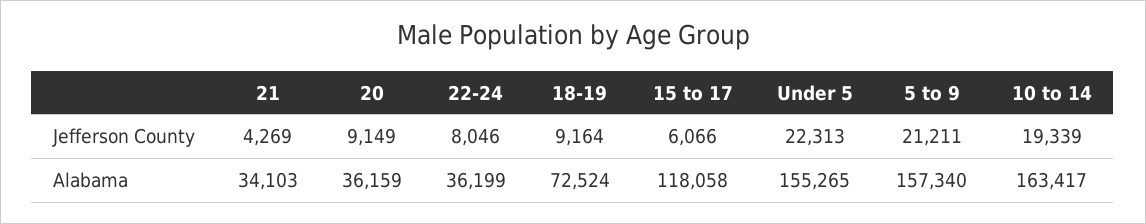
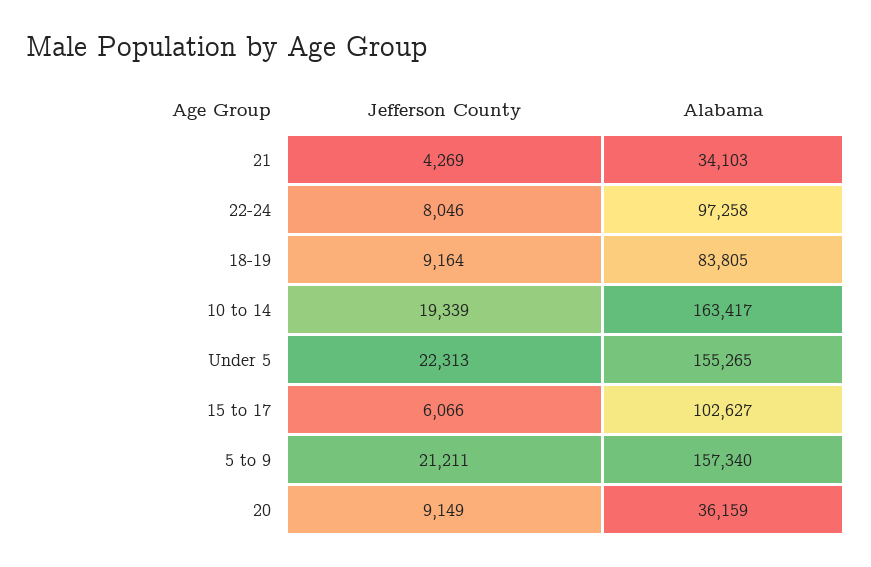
22-24, Alabama: 36199 -> 97258
18-19, Alabama: 72524 -> 83805
15 to 17, Alabama: 118058 -> 102627

